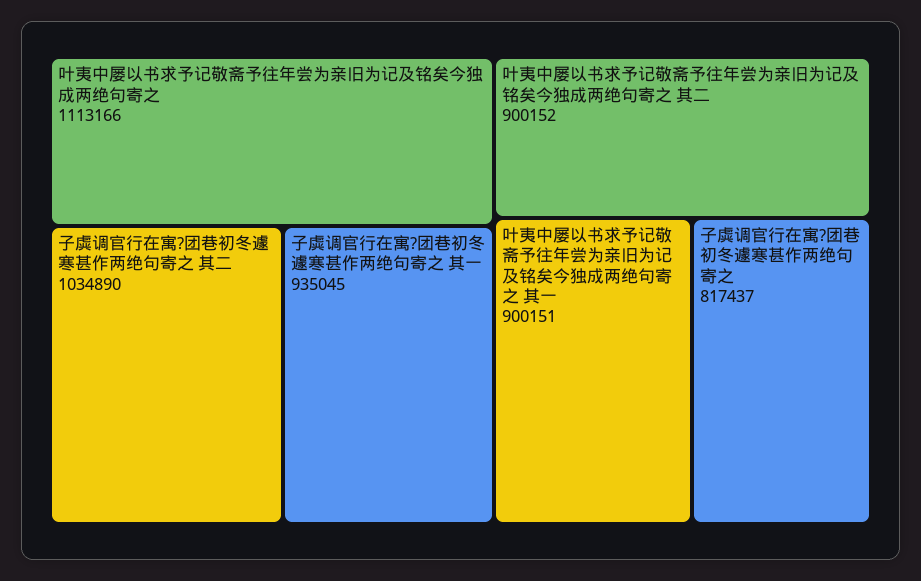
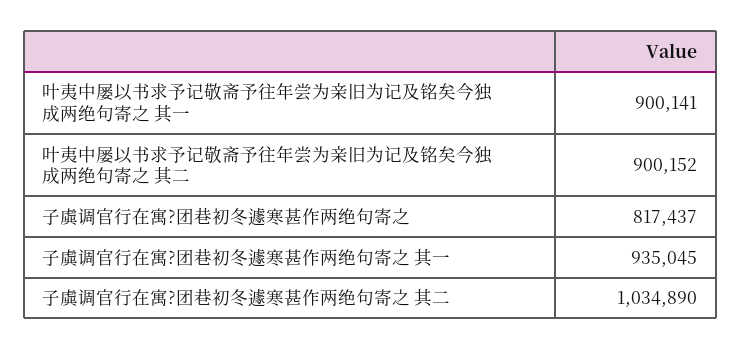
叶夷中屡以书求予记敬斋予往年尝为亲旧为记及铭矣今独成两绝句寄之: 1113166 -> none
叶夷中屡以书求予记敬斋予往年尝为亲旧为记及铭矣今独成两绝句寄之 其一: 900151 -> 900141

